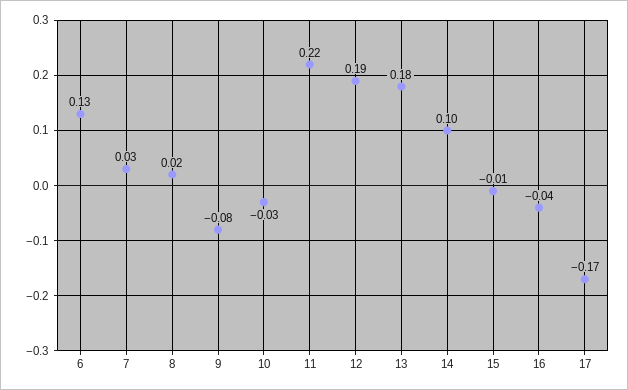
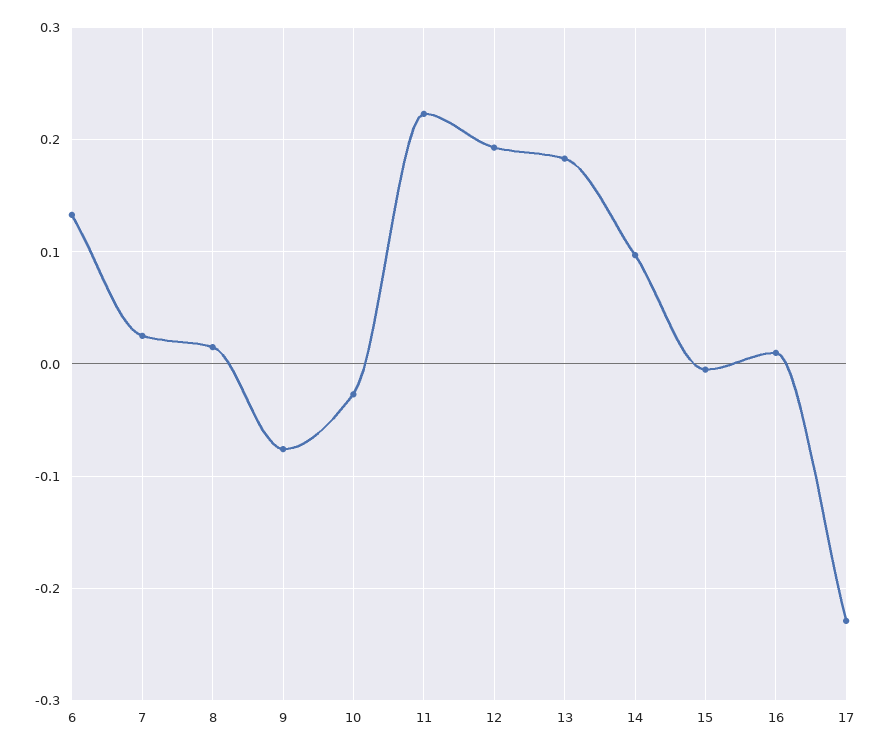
16: -0.04 -> 0.01
17: -0.17 -> -0.23

